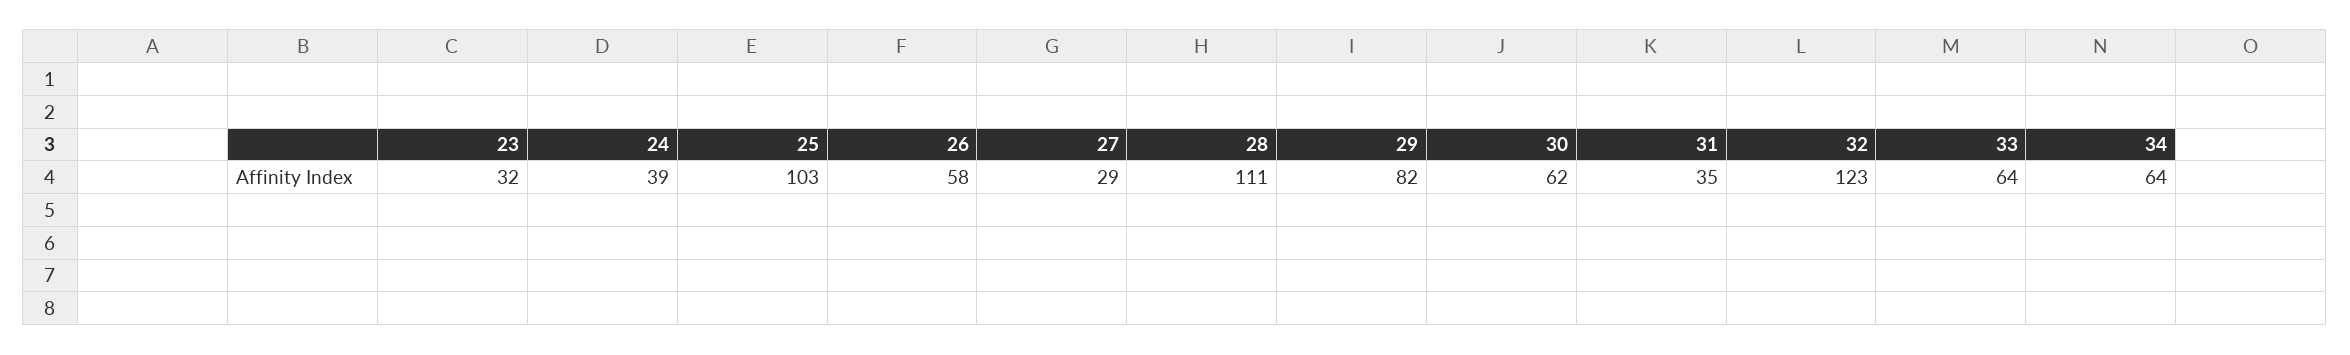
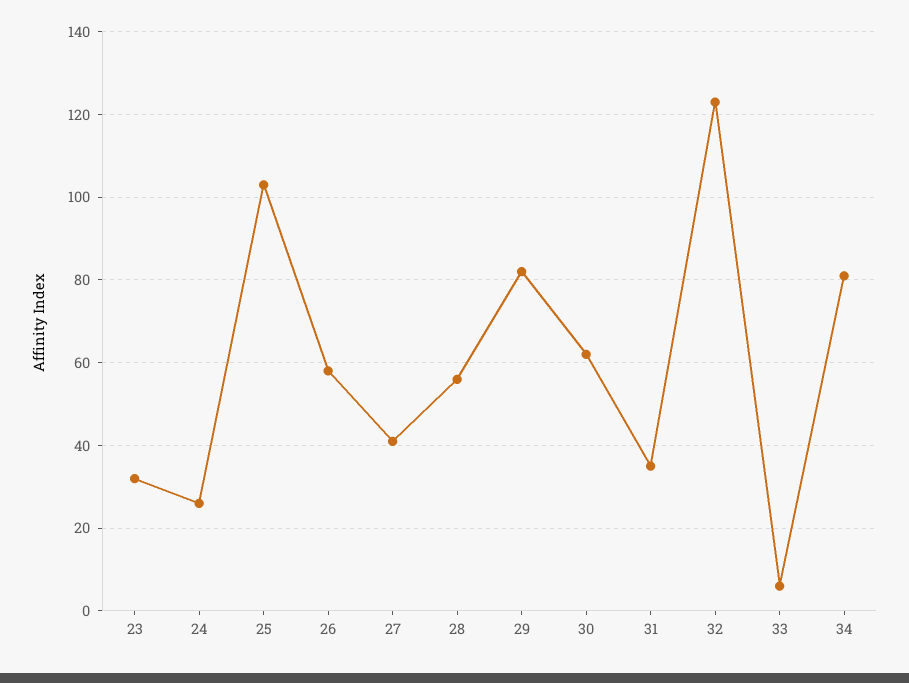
24: 39 -> 25
27: 29 -> 40
28: 111 -> 55
33: 64 -> 5
34: 64 -> 80

